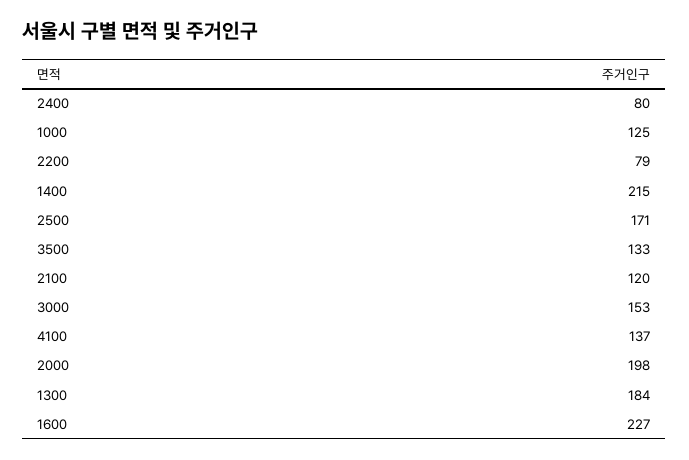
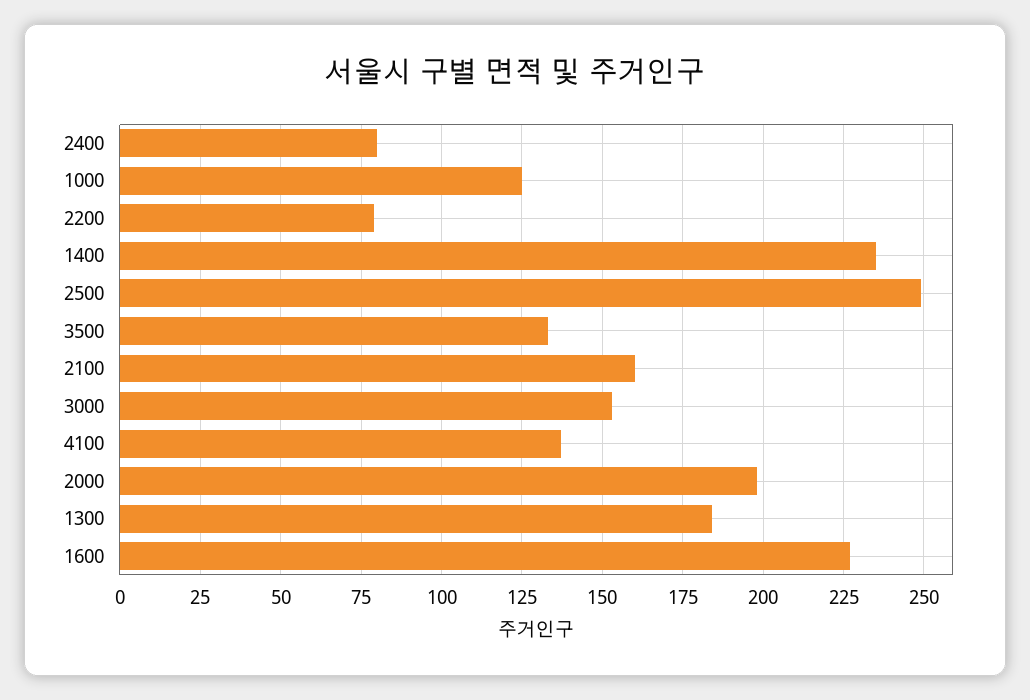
1400: 215 -> 235
2500: 171 -> 250
2100: 120 -> 160

